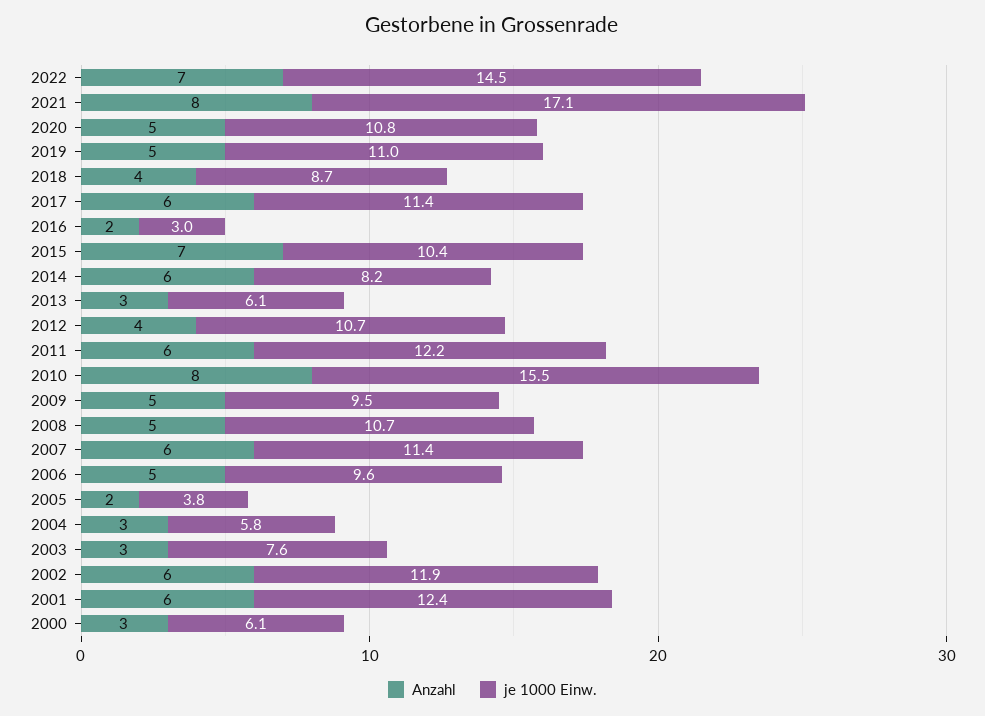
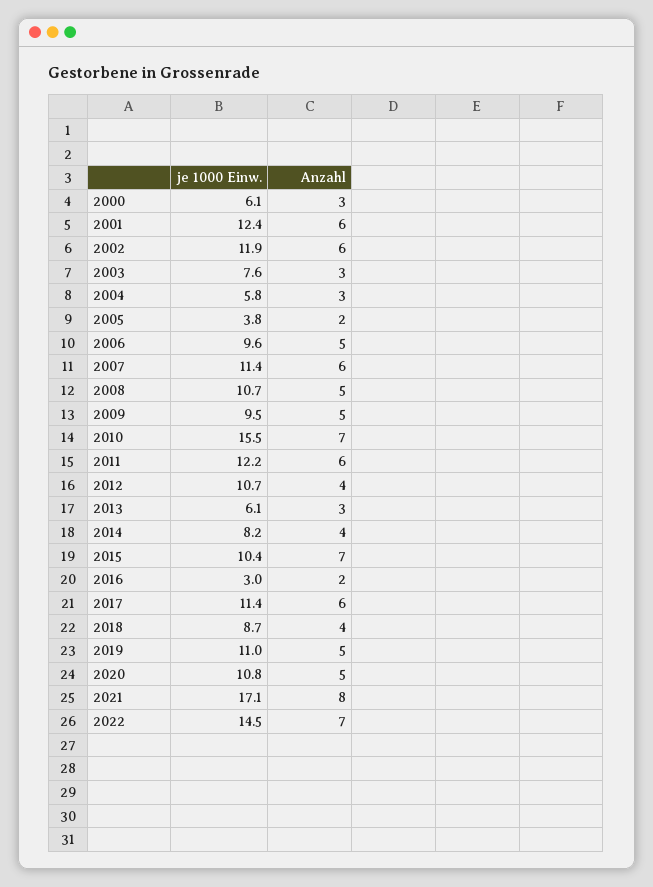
Anzahl, 2014: 6 -> 4
Anzahl, 2010: 8 -> 7

